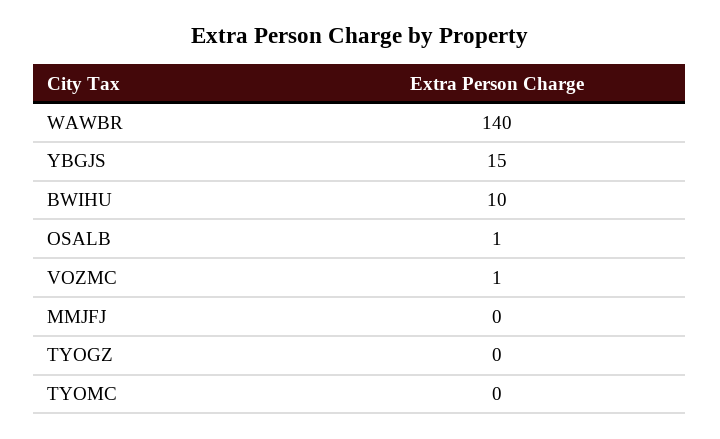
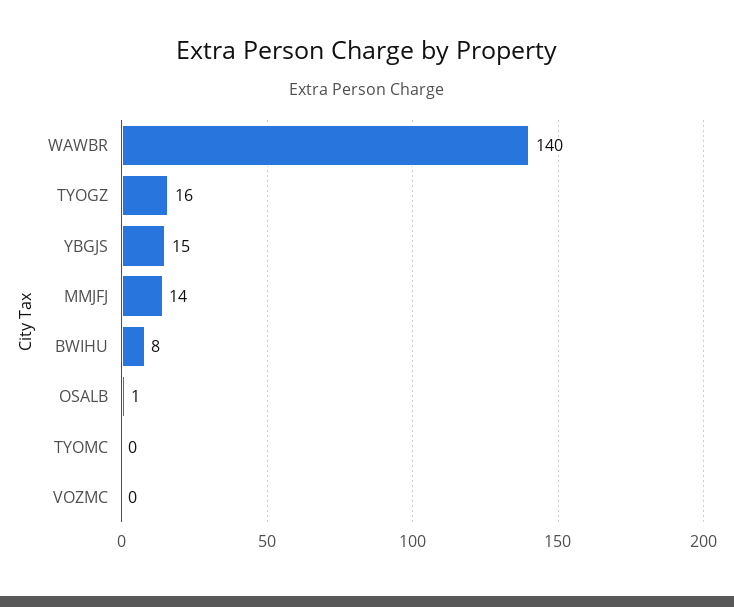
BWIHU: 10 -> 8
VOZMC: 1 -> 0
MMJFJ: 0 -> 14
TYOGZ: 0 -> 16

